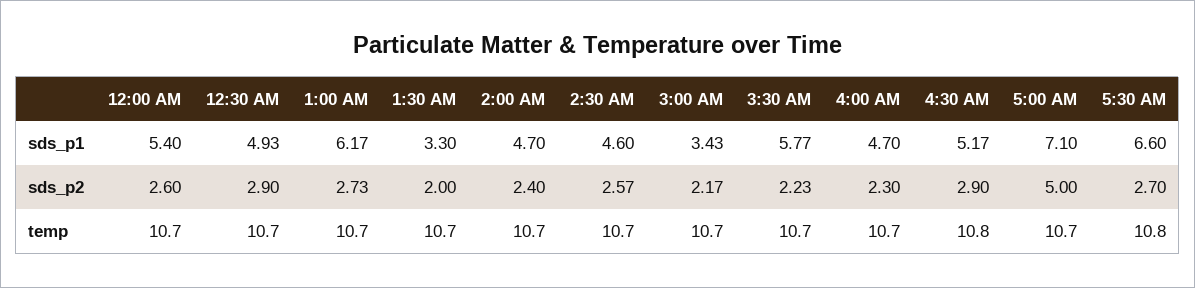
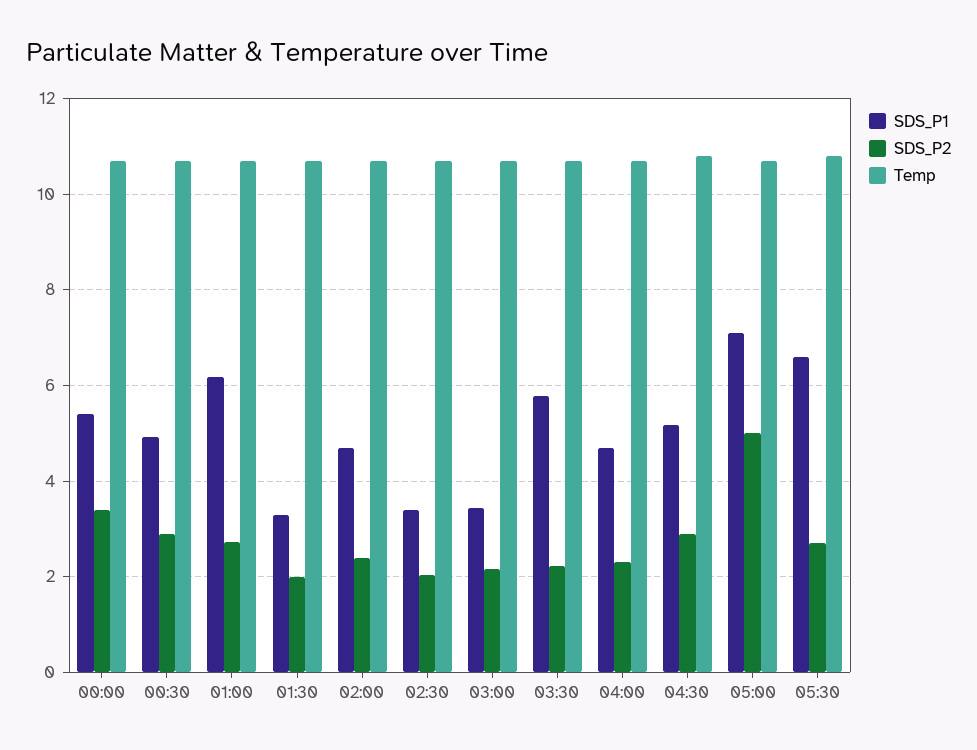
sds_p1, 2:30 AM: 4.6 -> 3.4
sds_p2, 12:00 AM: 2.6 -> 3.4
sds_p2, 2:30 AM: 2.57 -> 2

